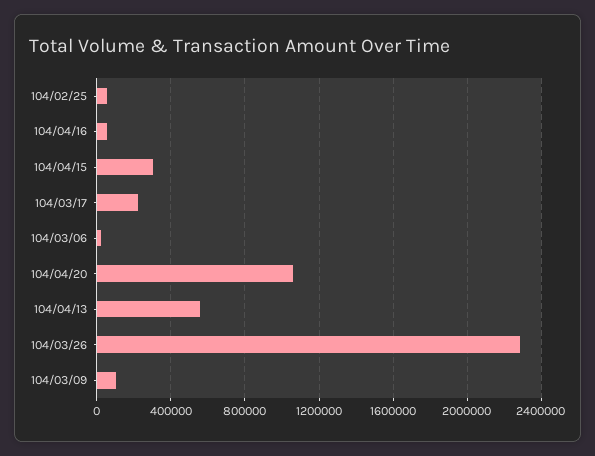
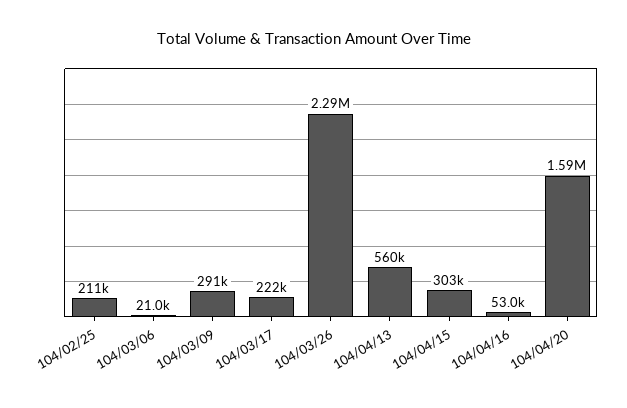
104/02/25: 50000 -> 211000
104/04/20: 1050000 -> 1590000
104/03/09: 100000 -> 291000

